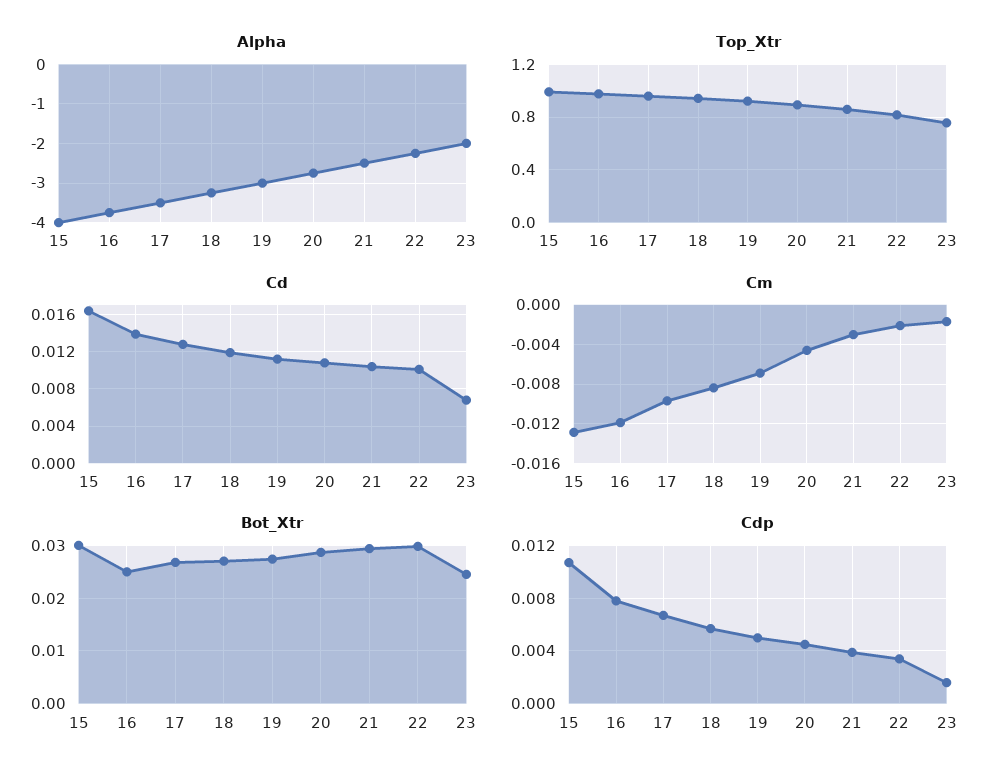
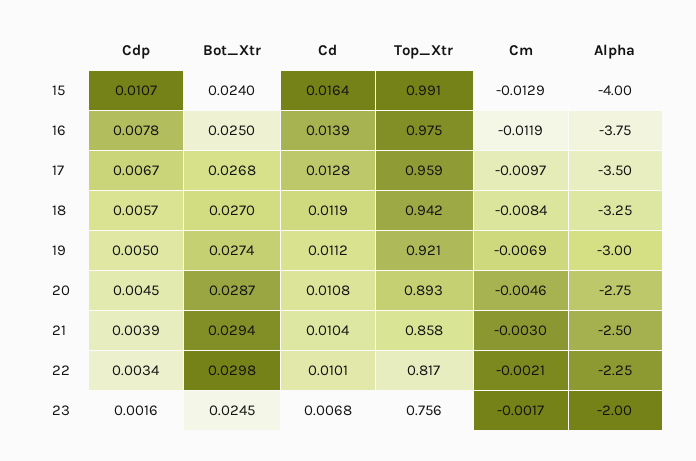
Bot_Xtr, 15: 0.03 -> 0.024

